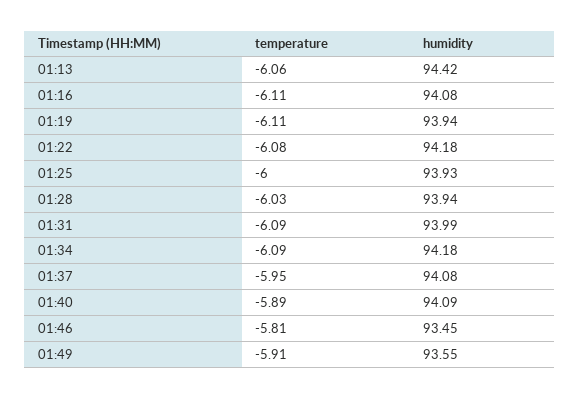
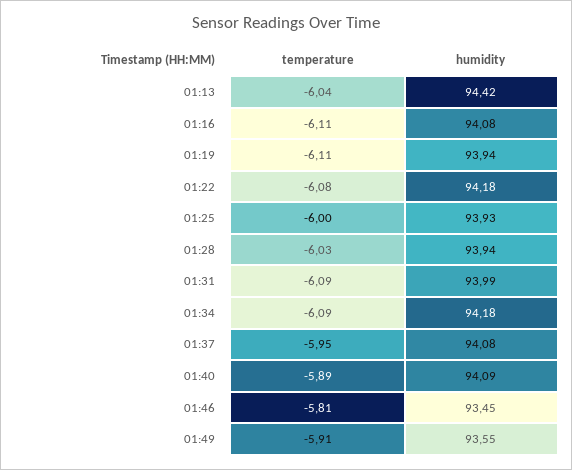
temperature, 01:13: -6.06 -> -6.04

